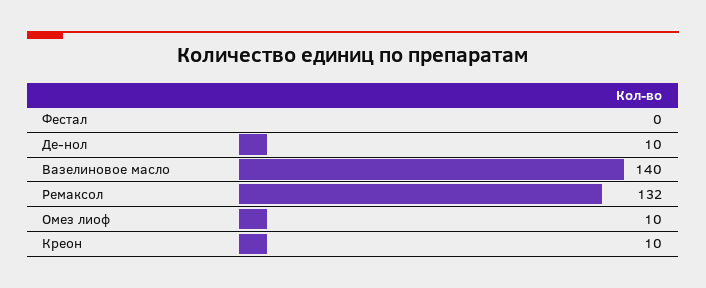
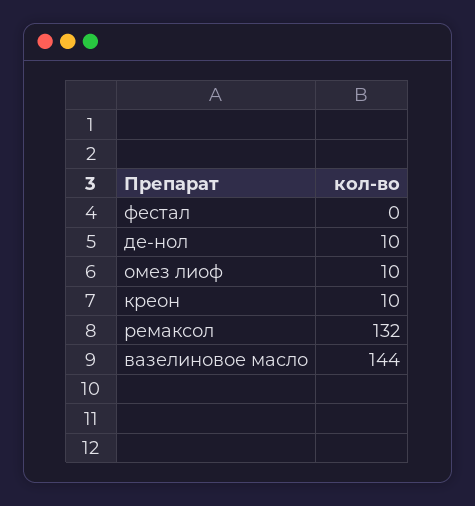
Вазелиновое масло: 140 -> 144

